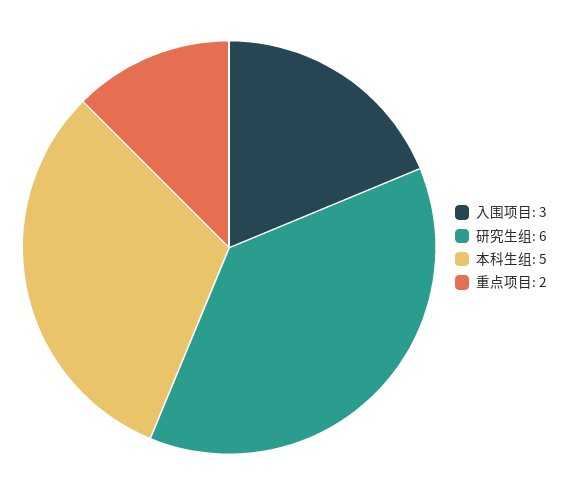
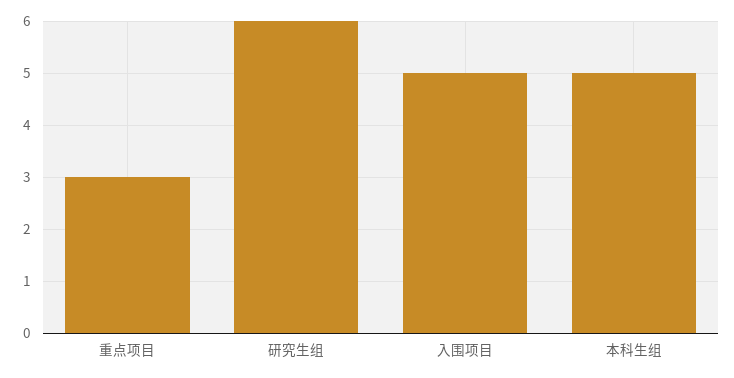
入围项目: 3 -> 5
重点项目: 2 -> 3

